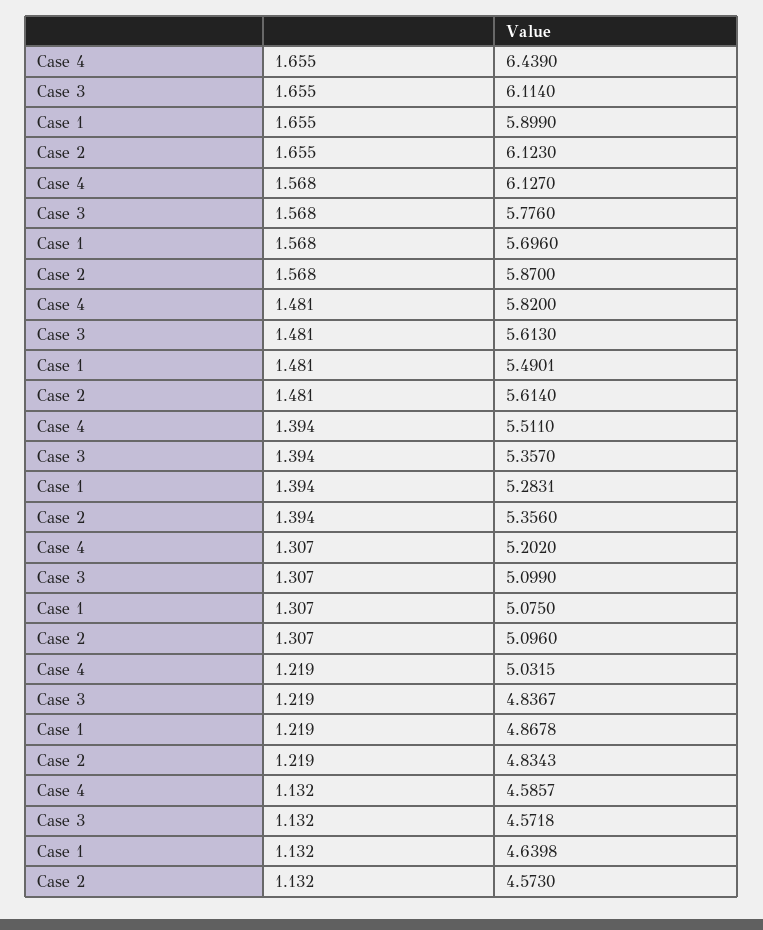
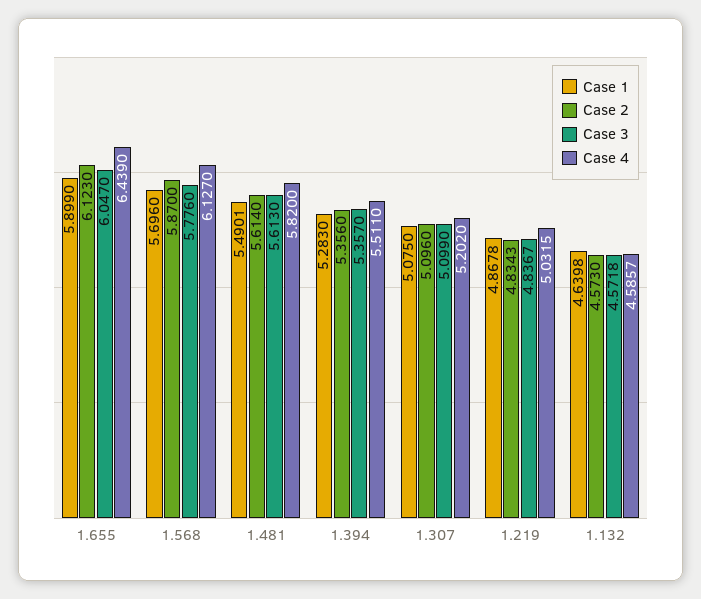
Case 3, 1.655: 6.114 -> 6.047
Case 1, 1.394: 5.2831 -> 5.283

